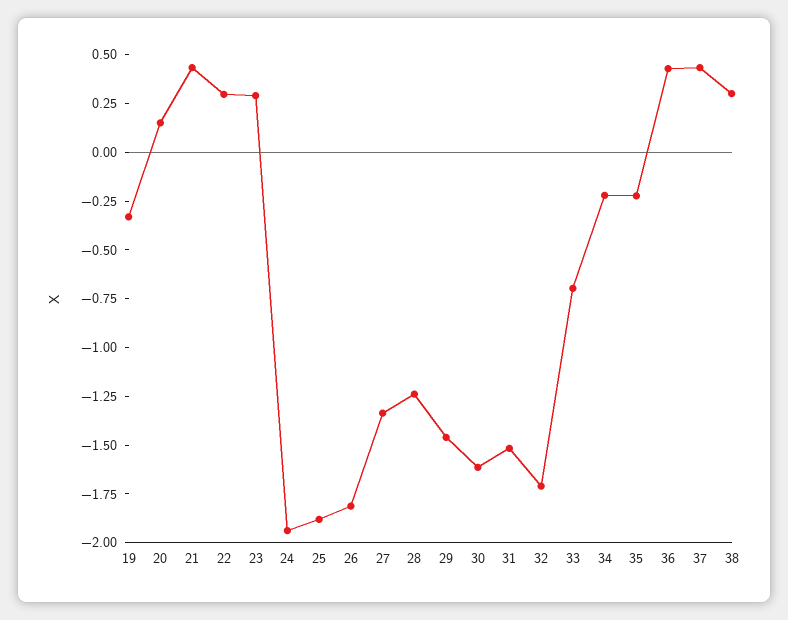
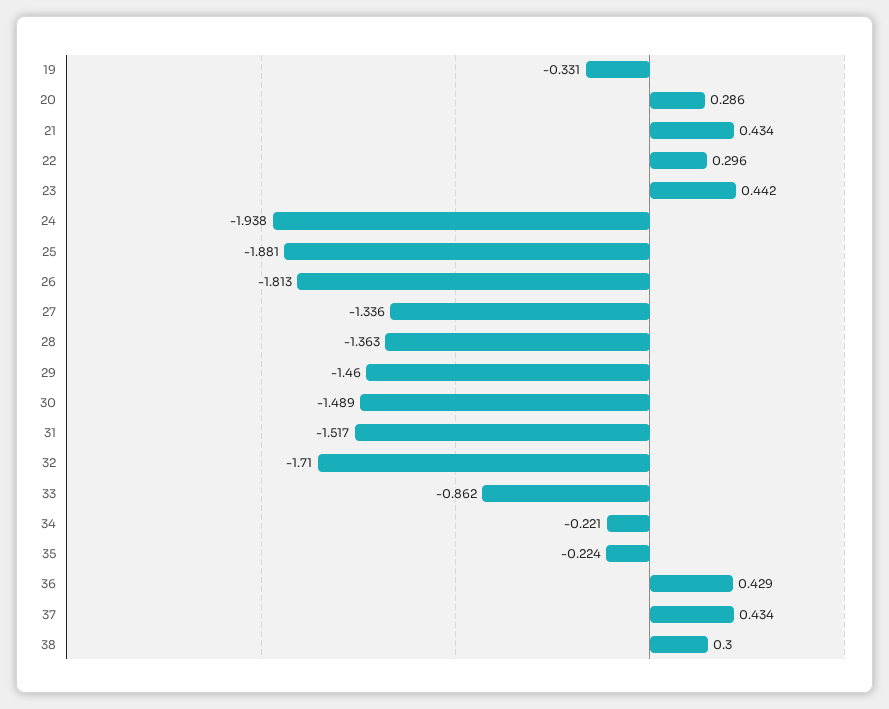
20: 0.15 -> 0.286
23: 0.3 -> 0.442
28: -1.25 -> -1.363
30: -1.6 -> -1.489
33: -0.7 -> -0.862

